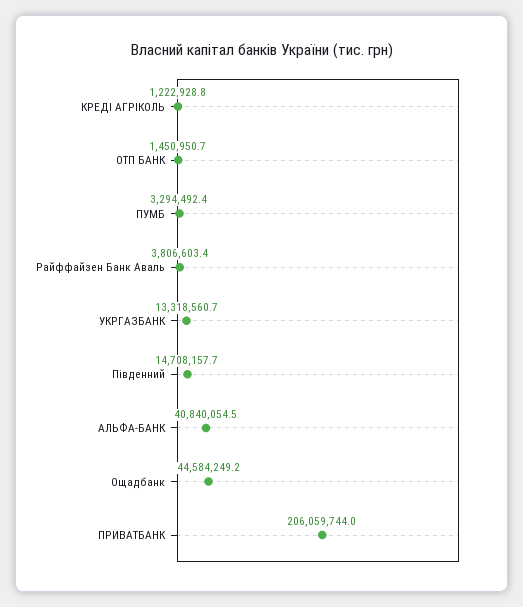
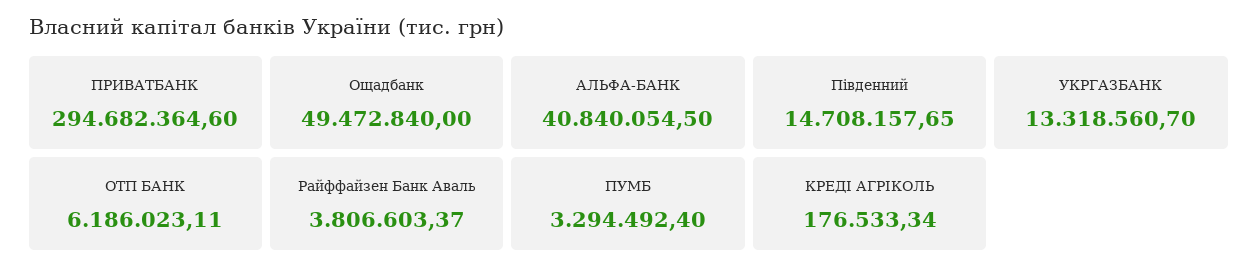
КРЕДІ АГРІКОЛЬ: 1222928.8 -> 176533.34
ОТП БАНК: 1450950.7 -> 6186023.11
Ощадбанк: 44584249.2 -> 49472840
ПРИВАТБАНК: 206059744 -> 294682364.6

